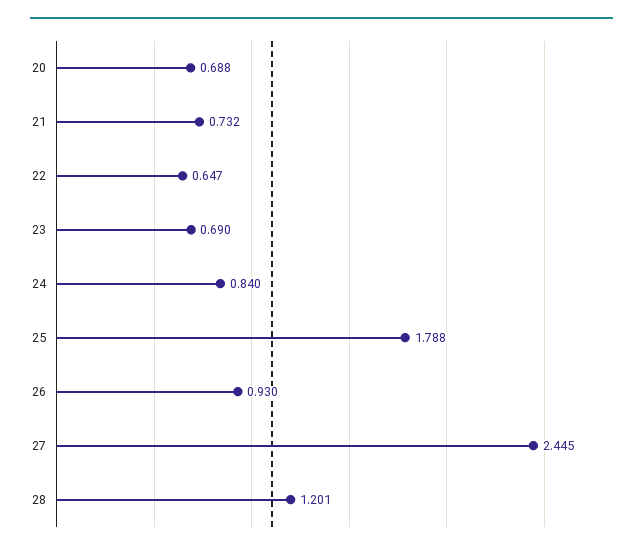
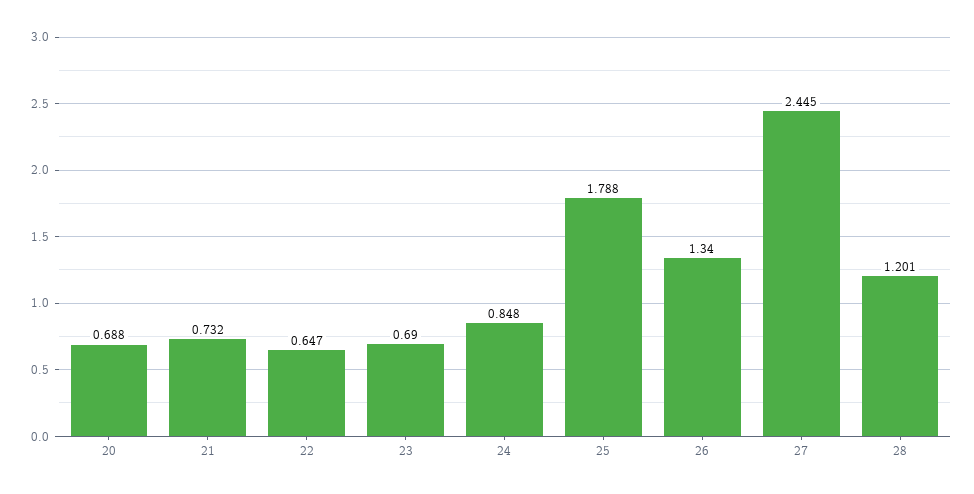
24: 0.84 -> 0.848
26: 0.93 -> 1.34

